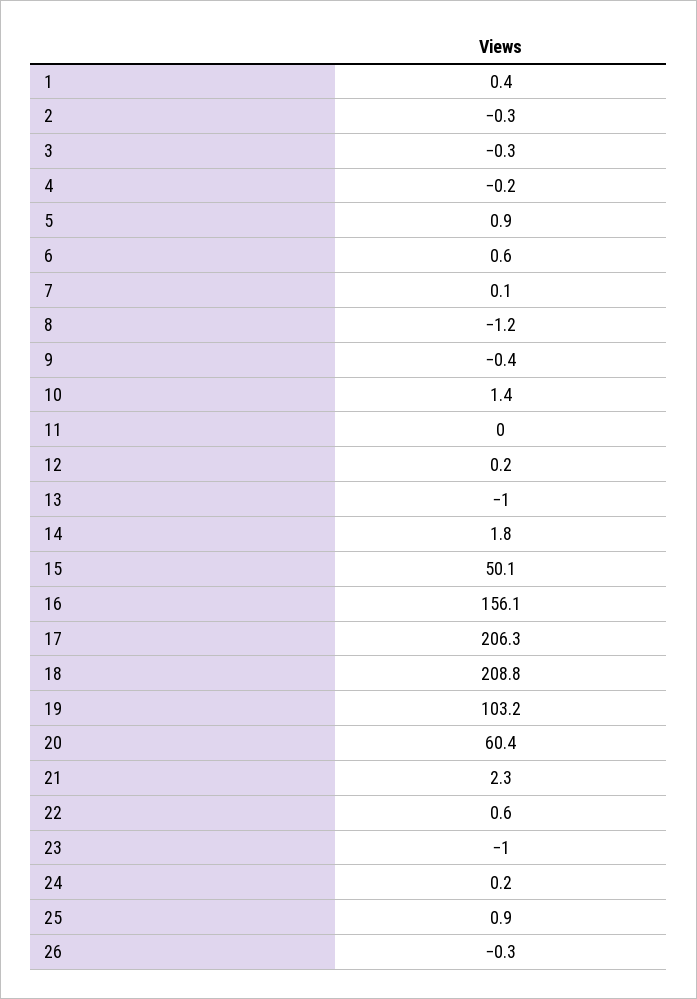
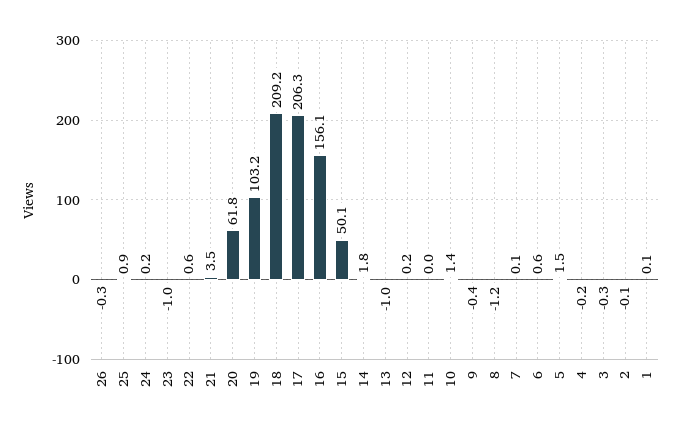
1: 0.4 -> 0.1
2: -0.3 -> -0.1
5: 0.9 -> 1.5
18: 208.8 -> 209.2
20: 60.4 -> 61.8
21: 2.3 -> 3.5

